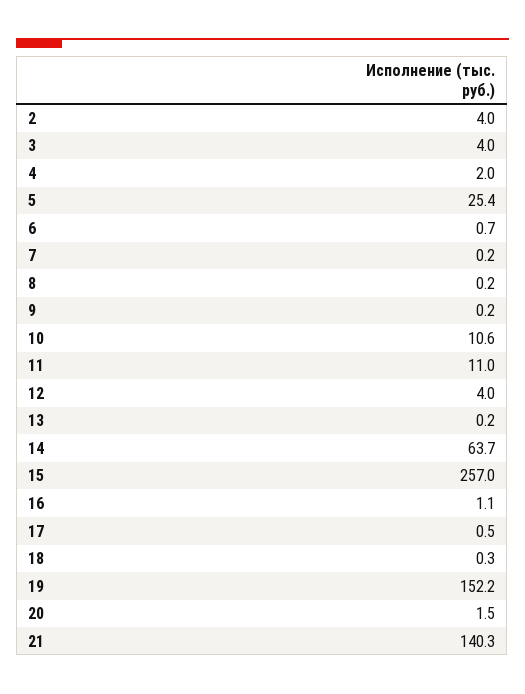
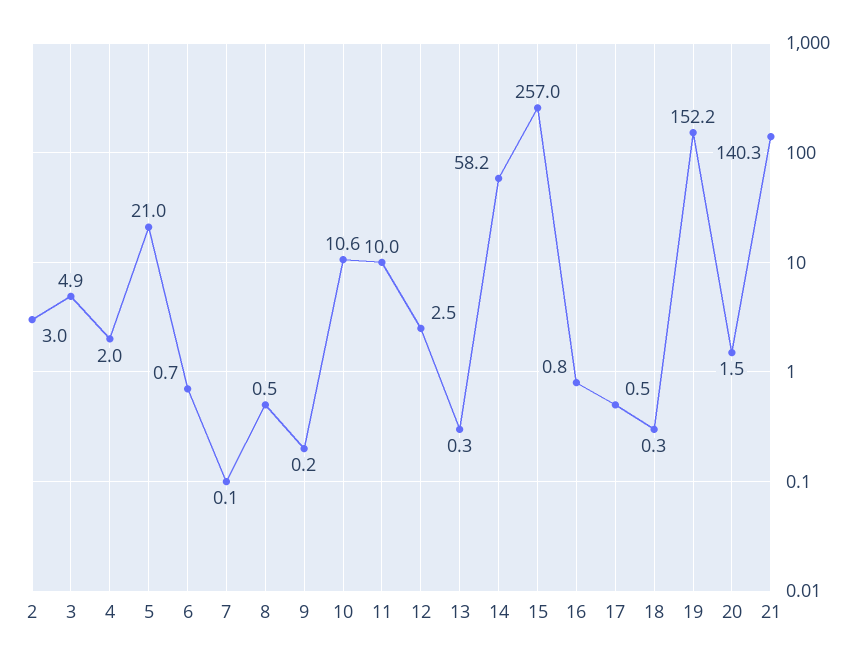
2: 4 -> 3
3: 4 -> 4.9
5: 25.4 -> 21
7: 0.2 -> 0.1
8: 0.2 -> 0.5
11: 11 -> 10
12: 4 -> 2.5
13: 0.2 -> 0.3
14: 63.7 -> 58.2
16: 1.1 -> 0.8

